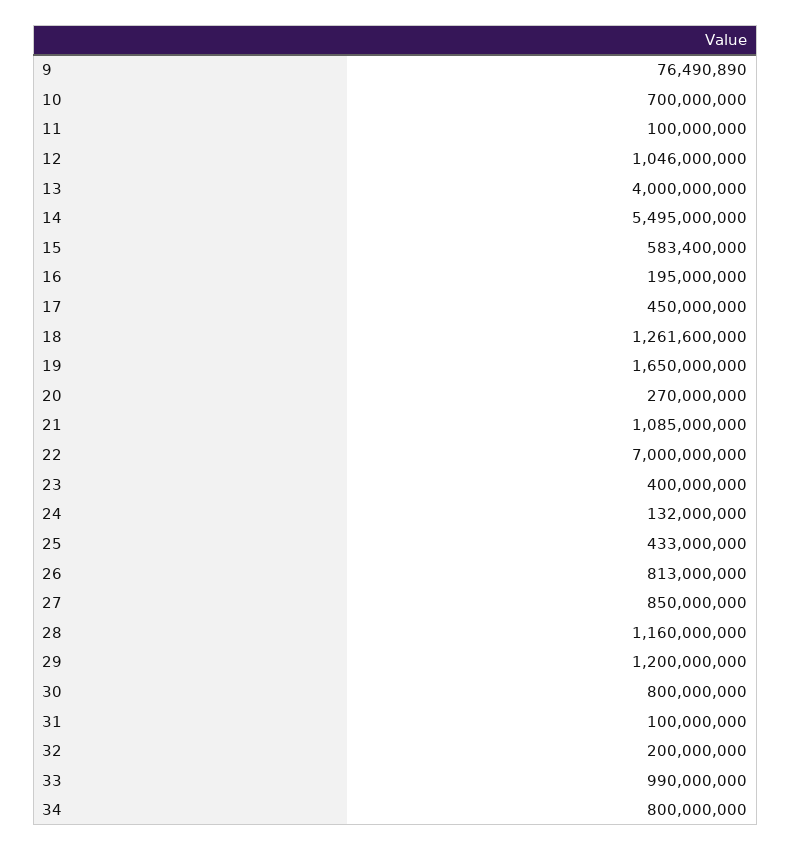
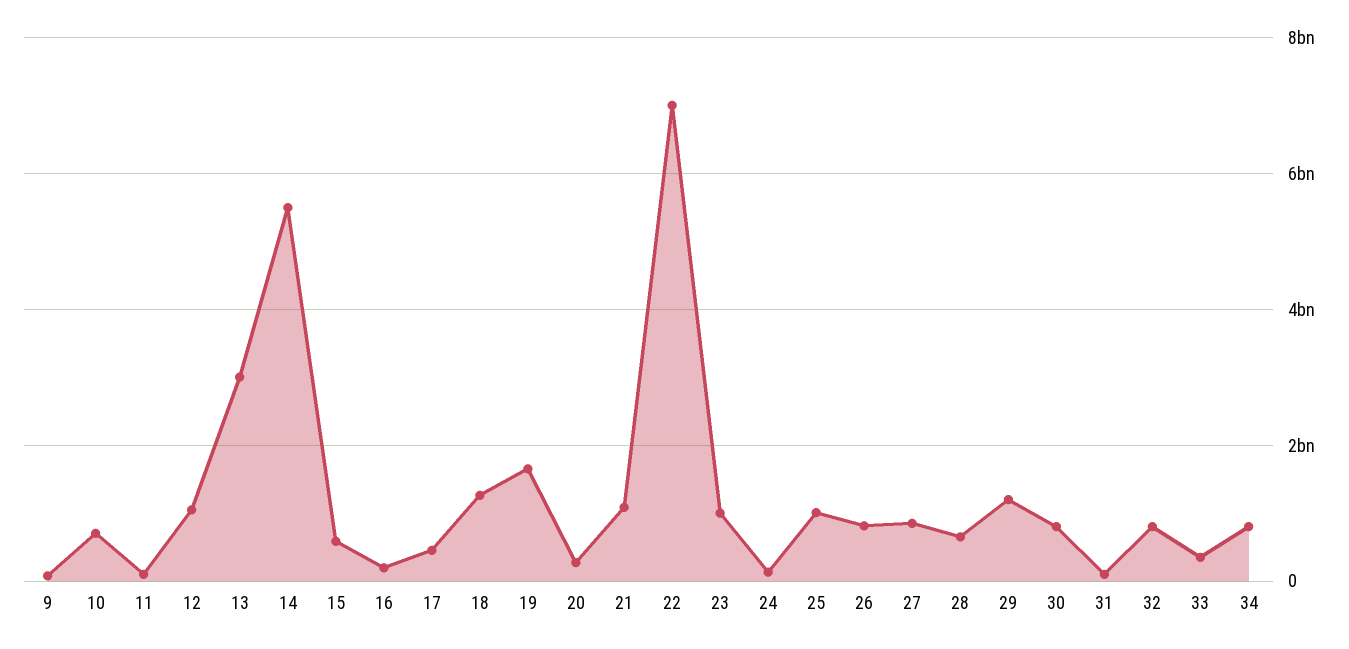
13: 4000000000 -> 3000000000
23: 400000000 -> 1000000000
25: 433000000 -> 1000000000
28: 1160000000 -> 600000000
32: 200000000 -> 800000000
33: 990000000 -> 400000000

